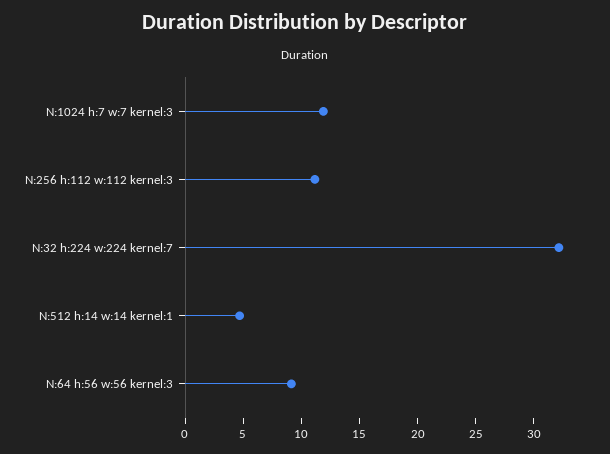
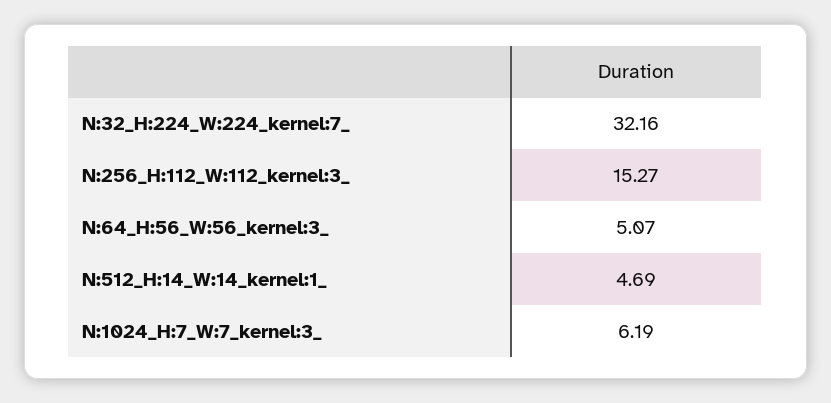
N:1024 h:7 w:7 kernel:3: 12 -> 6.19
N:256 h:112 w:112 kernel:3: 11 -> 15.27
N:64 h:56 w:56 kernel:3: 9 -> 5.07

